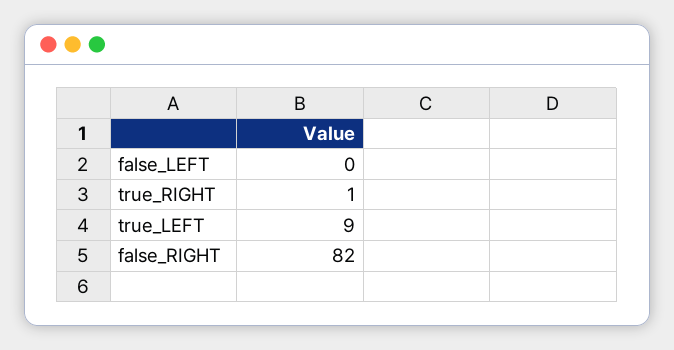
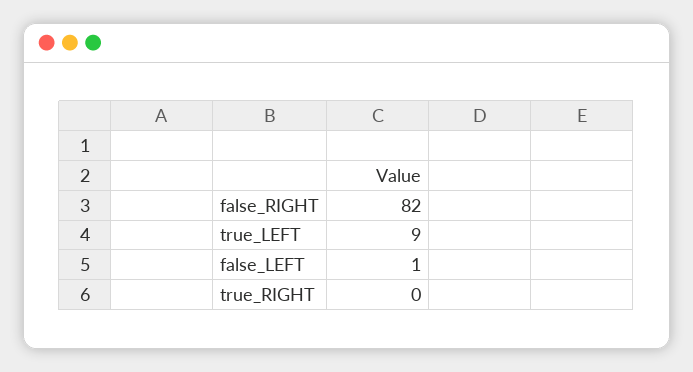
false_LEFT: 0 -> 1
true_RIGHT: 1 -> 0

